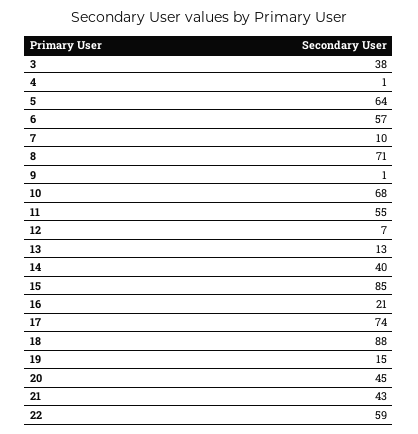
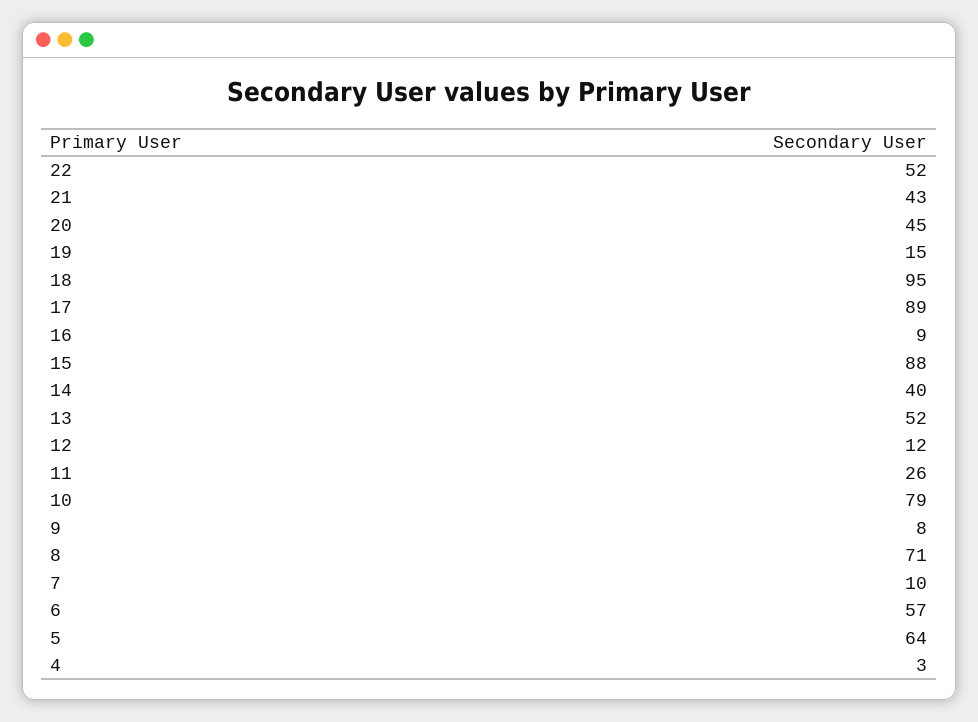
3: 38 -> none
4: 1 -> 3
9: 1 -> 8
10: 68 -> 79
11: 55 -> 26
12: 7 -> 12
13: 13 -> 52
15: 85 -> 88
16: 21 -> 9
17: 74 -> 89
18: 88 -> 95
22: 59 -> 52

